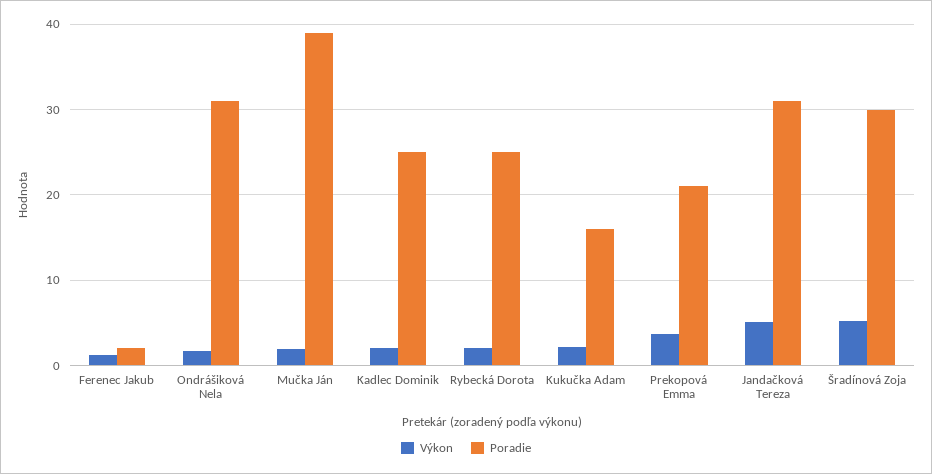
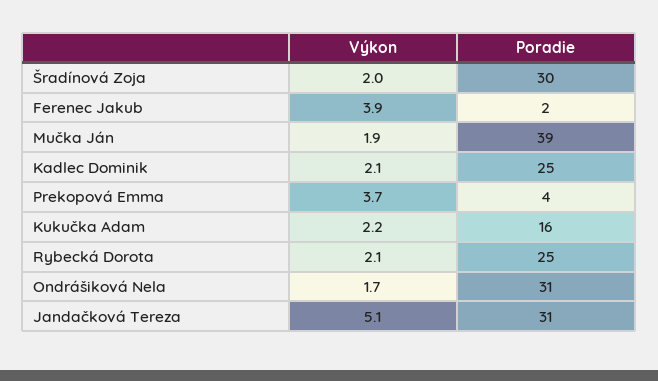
Výkon, Ferenec Jakub: 1 -> 3.9
Poradie, Prekopová Emma: 21 -> 4
Výkon, Šradínová Zoja: 5 -> 2

